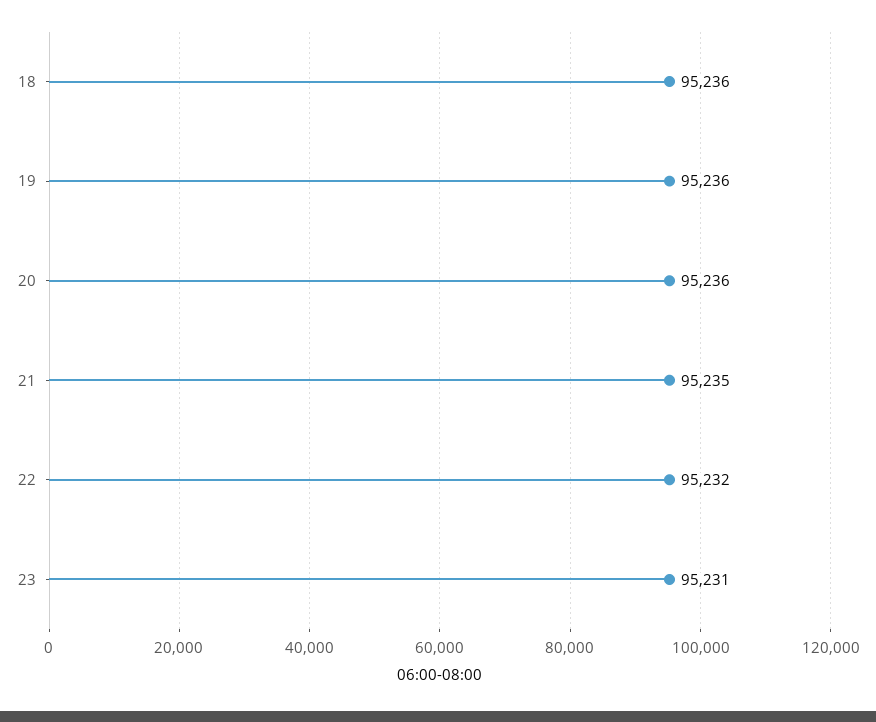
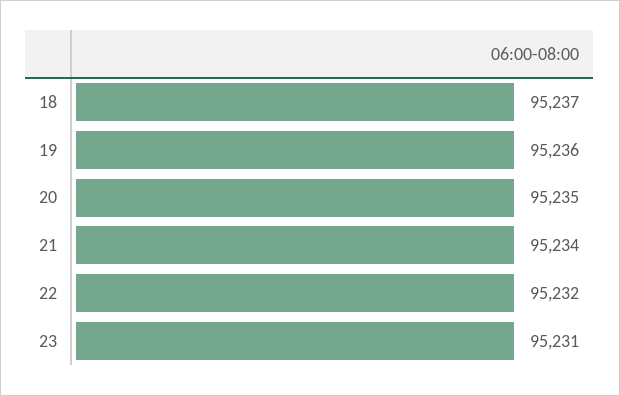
18: 95236 -> 95237
20: 95236 -> 95235
21: 95235 -> 95234

